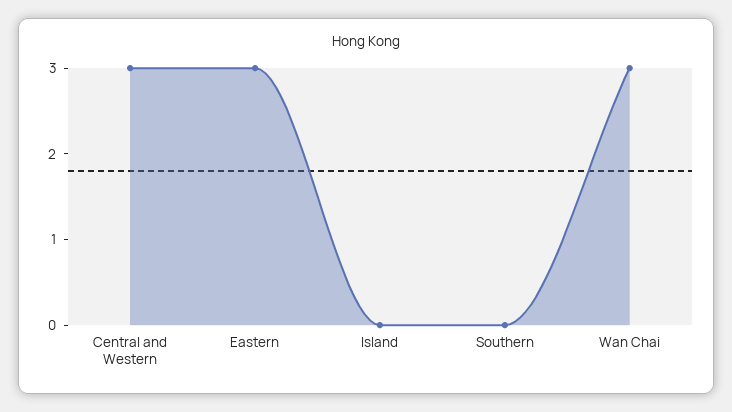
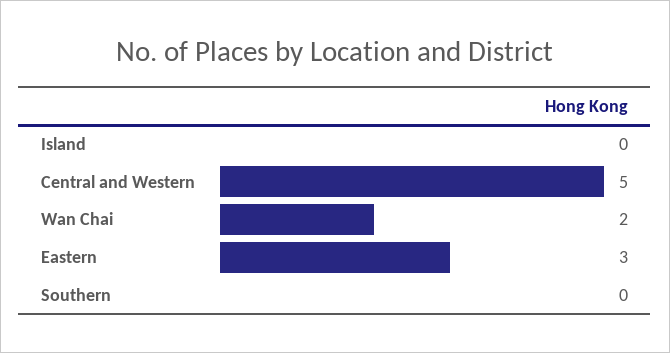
Central and Western: 3 -> 5
Wan Chai: 3 -> 2

